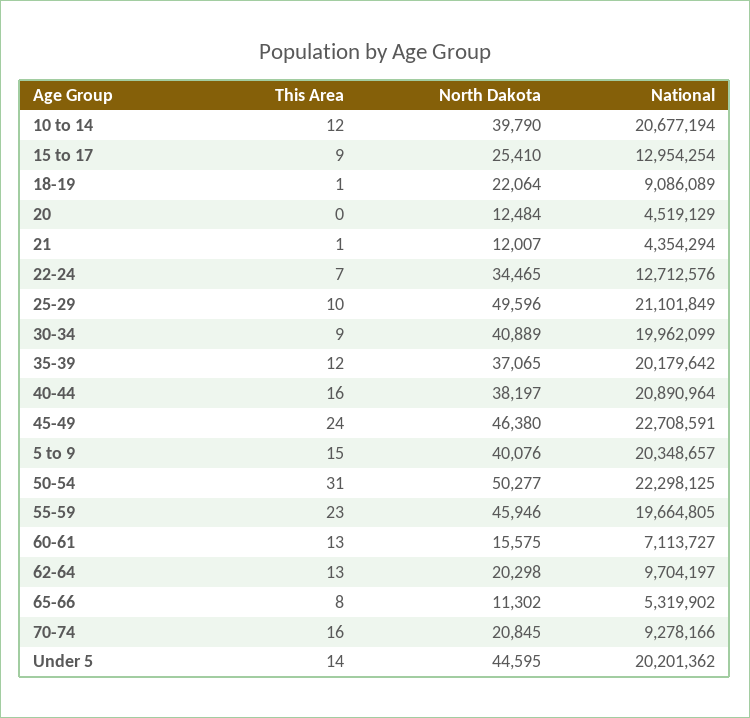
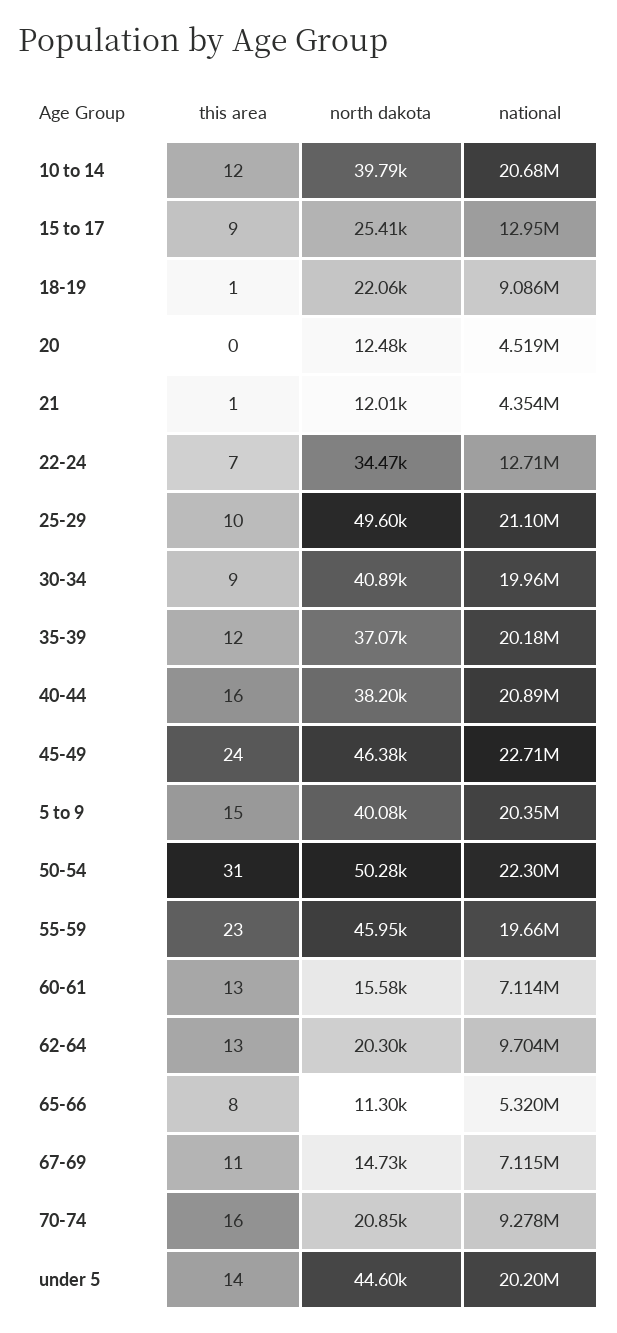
This Area, 67-69: none -> 11
North Dakota, 67-69: none -> 14730
National, 67-69: none -> 7115000

